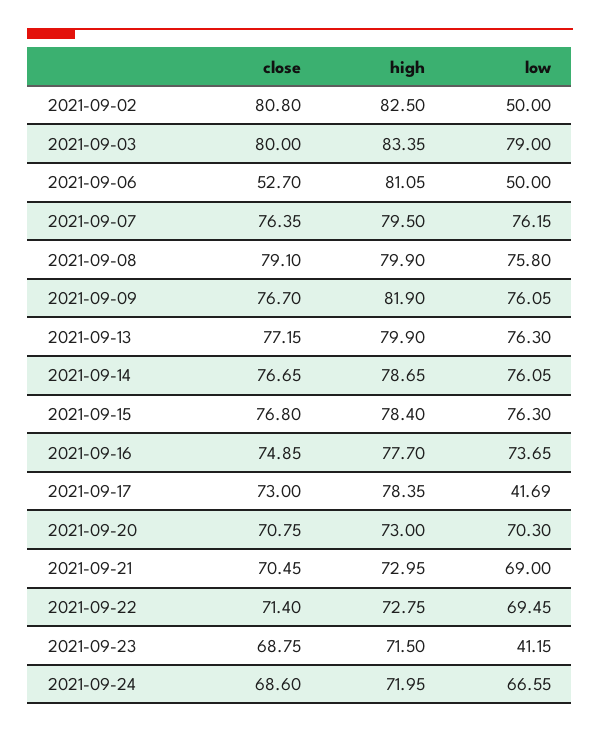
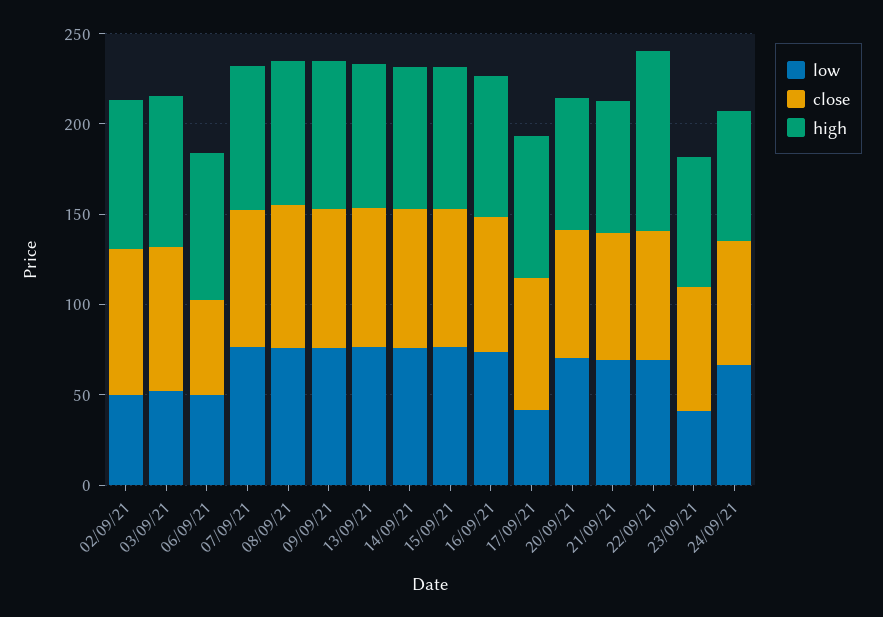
low, 2021-09-03: 79 -> 50
high, 2021-09-22: 72.75 -> 100

